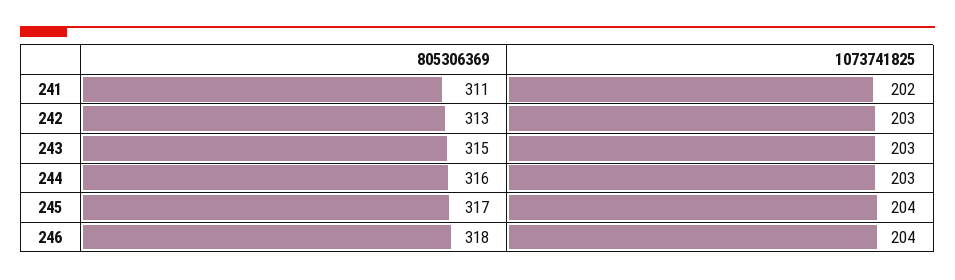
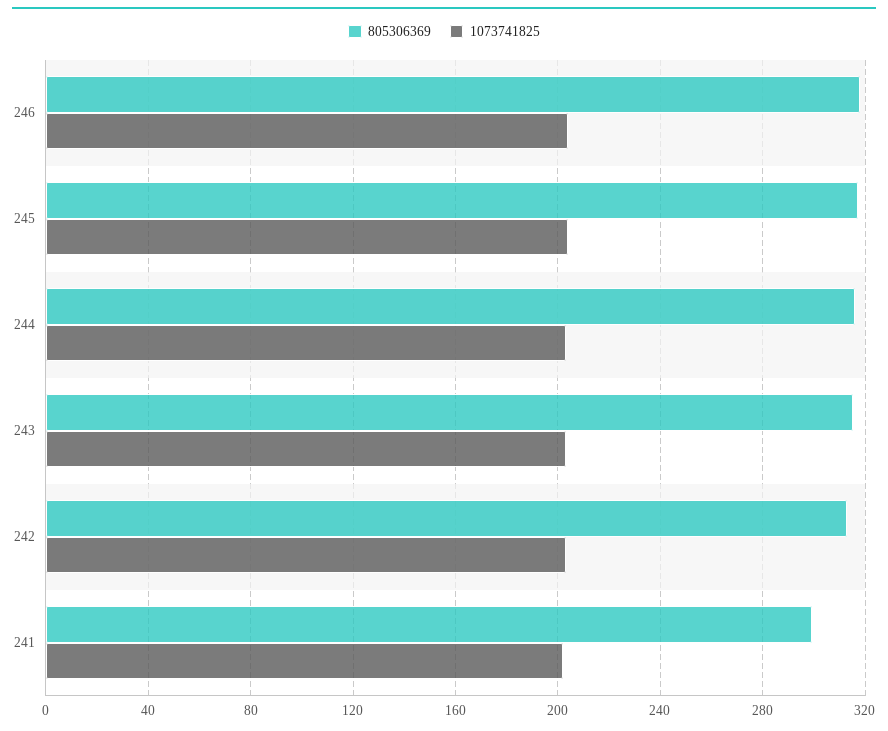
805306369, 241: 311 -> 300

